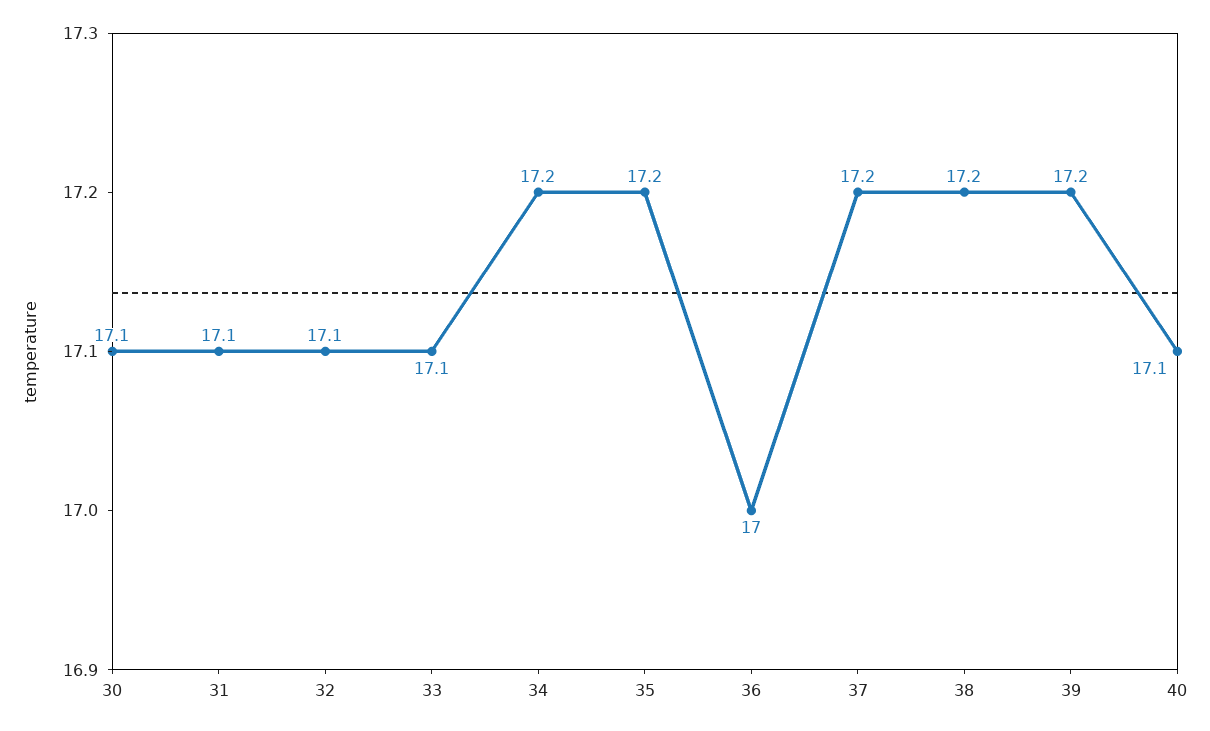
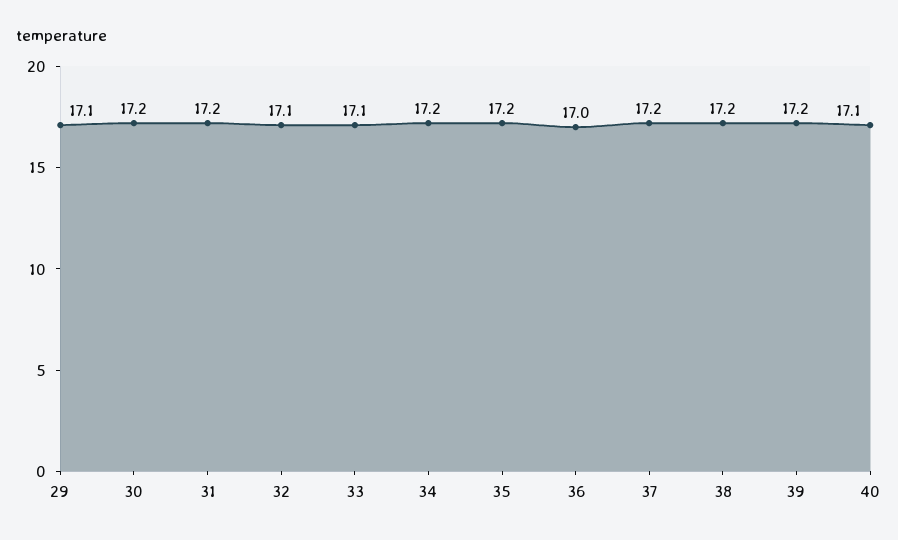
30: 17.1 -> 17.2
31: 17.1 -> 17.2
29: none -> 17.1

